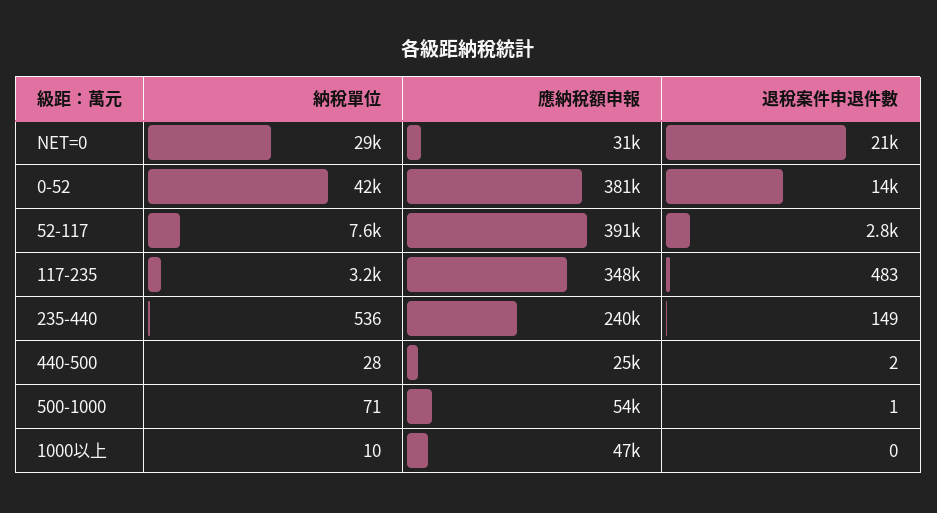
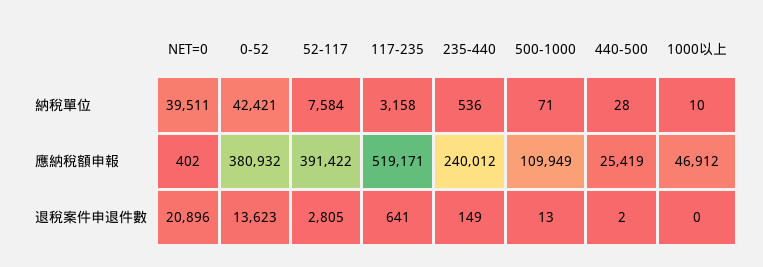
納稅單位, NET=0: 29000 -> 39511
應納稅額申報, NET=0: 31000 -> 402
應納稅額申報, 117-235: 348000 -> 519171
退稅案件申退件數, 117-235: 483 -> 641
應納稅額申報, 500-1000: 54000 -> 109949
退稅案件申退件數, 500-1000: 1 -> 13

